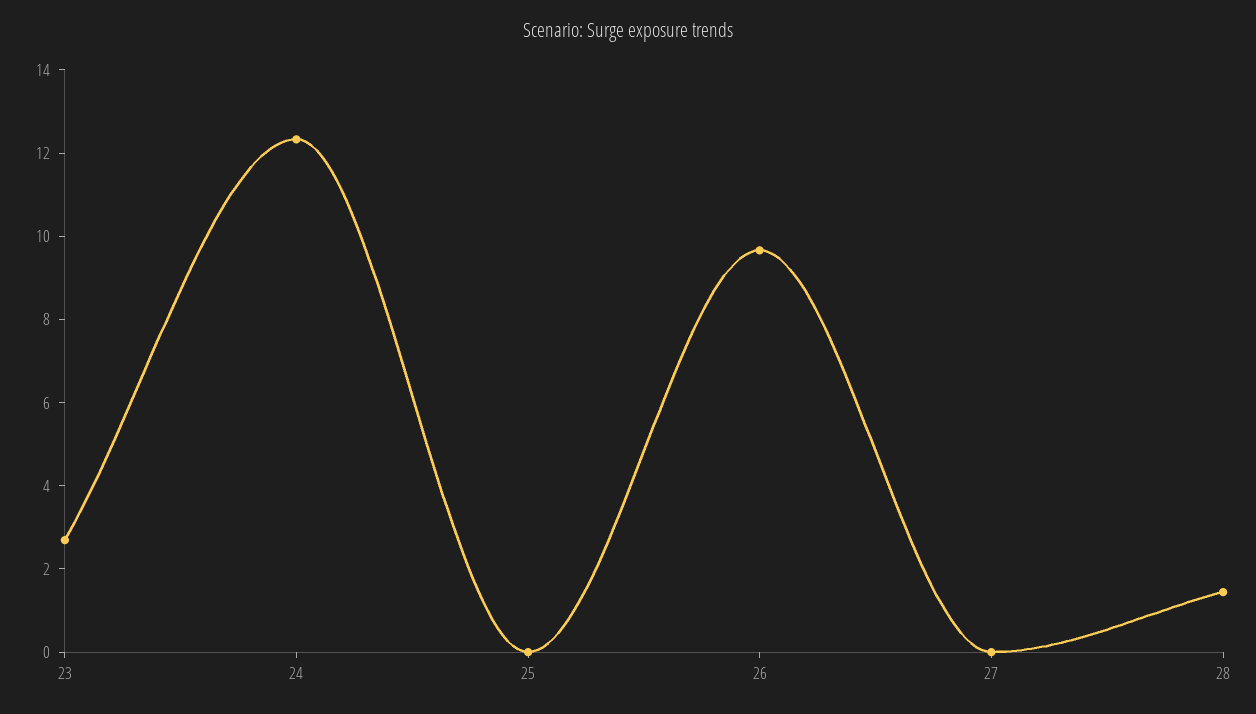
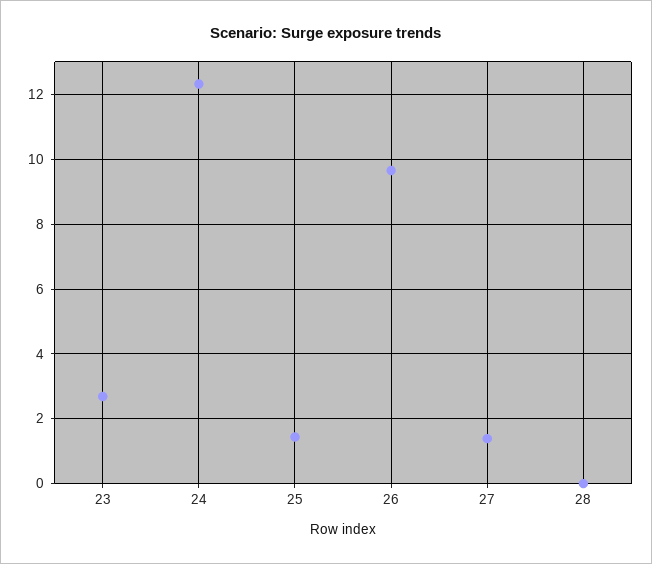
25: 0 -> 1.4
27: 0 -> 1.4
28: 1.5 -> 0

